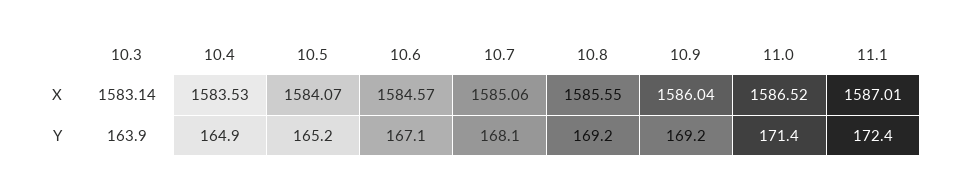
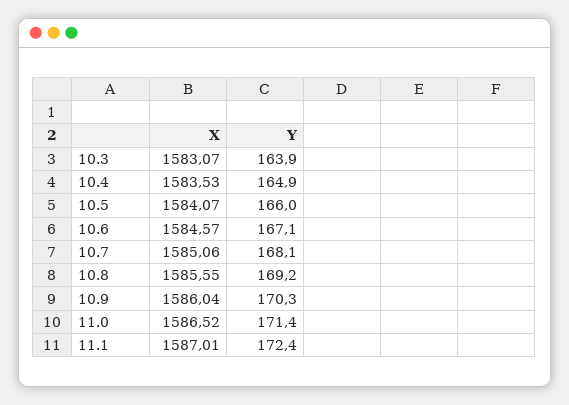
10.3, X: 1583.14 -> 1583.07
10.5, Y: 165.2 -> 166
10.9, Y: 169.2 -> 170.3

